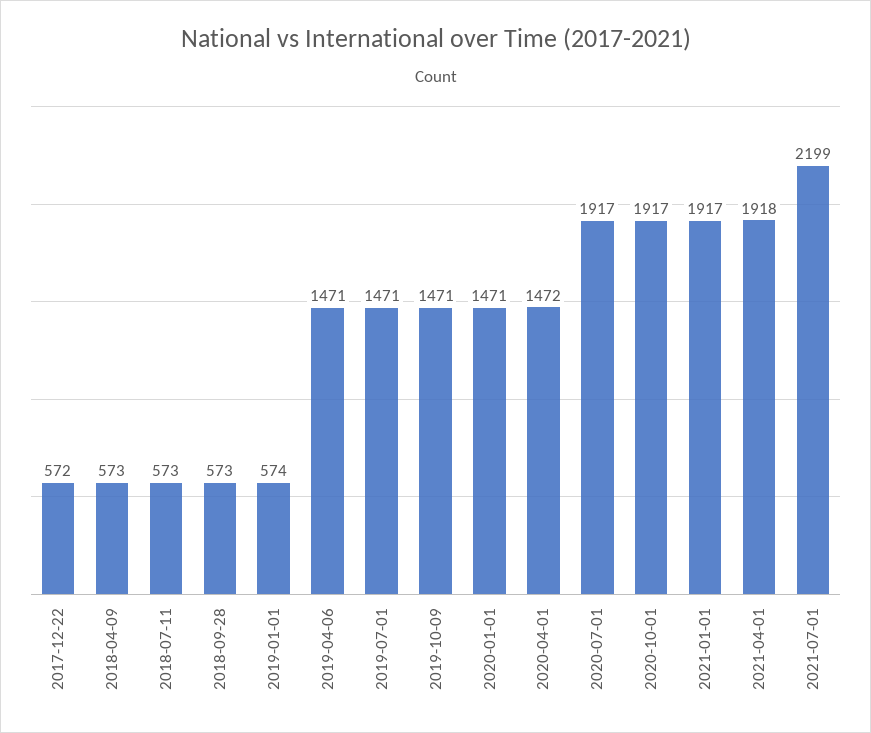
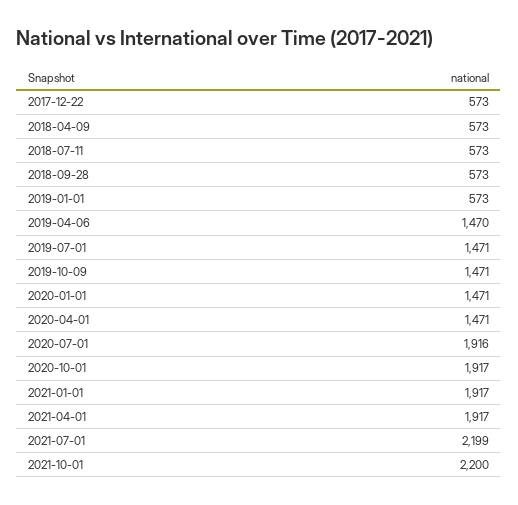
2017-12-22: 572 -> 573
2019-01-01: 574 -> 573
2019-04-06: 1471 -> 1470
2020-04-01: 1472 -> 1471
2020-07-01: 1917 -> 1916
2021-04-01: 1918 -> 1917
2021-10-01: none -> 2200

